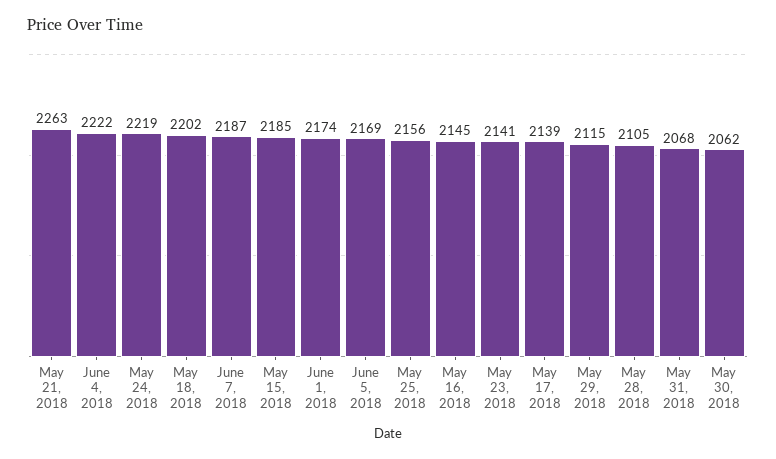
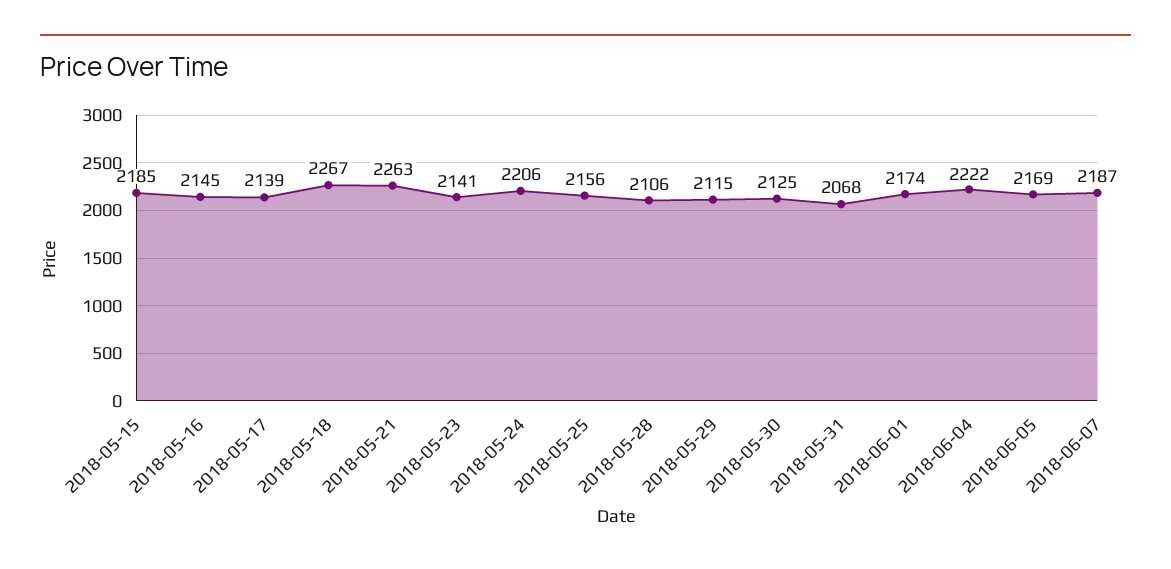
May 24, 2018: 2219 -> 2206
May 18, 2018: 2202 -> 2267
May 28, 2018: 2105 -> 2106
May 30, 2018: 2062 -> 2125

